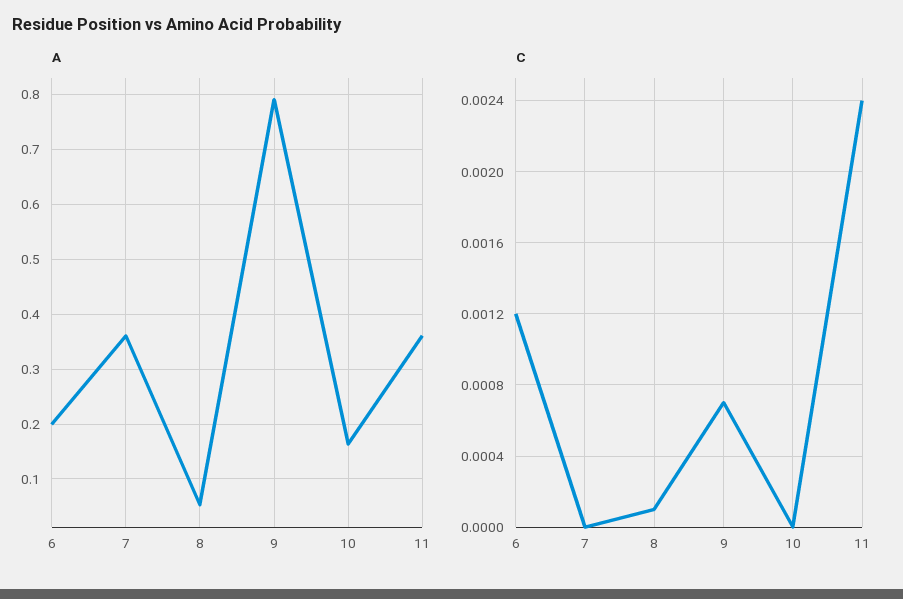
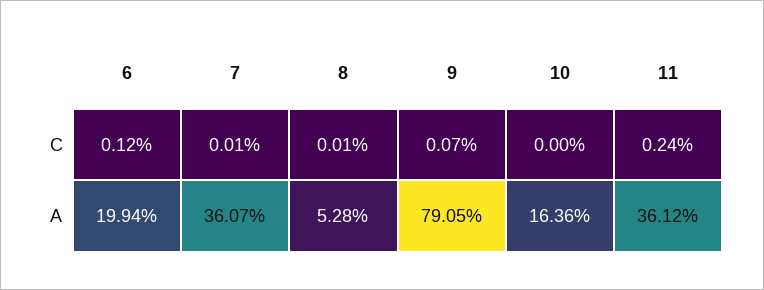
C, 7: 0 -> 0.0001

